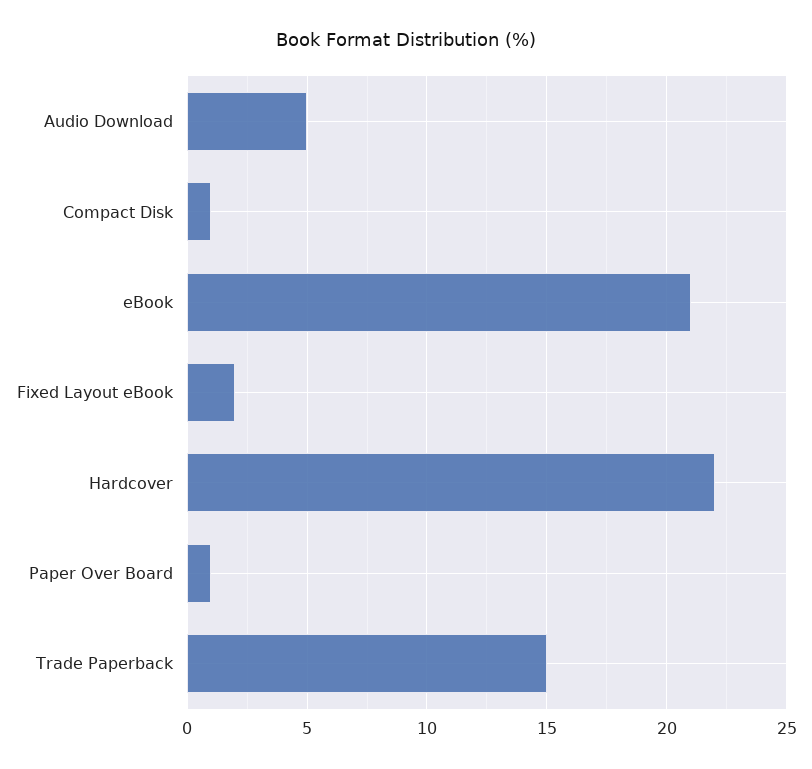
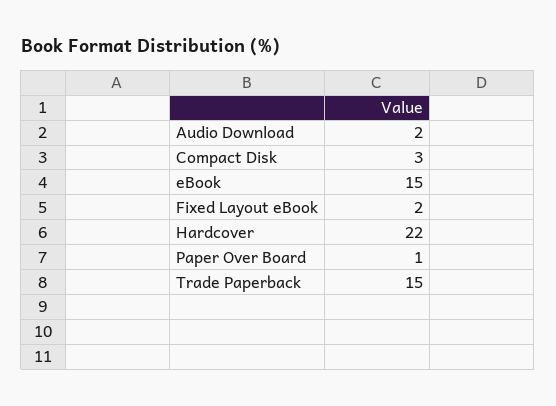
Audio Download: 5 -> 2
Compact Disk: 1 -> 3
eBook: 21 -> 15

